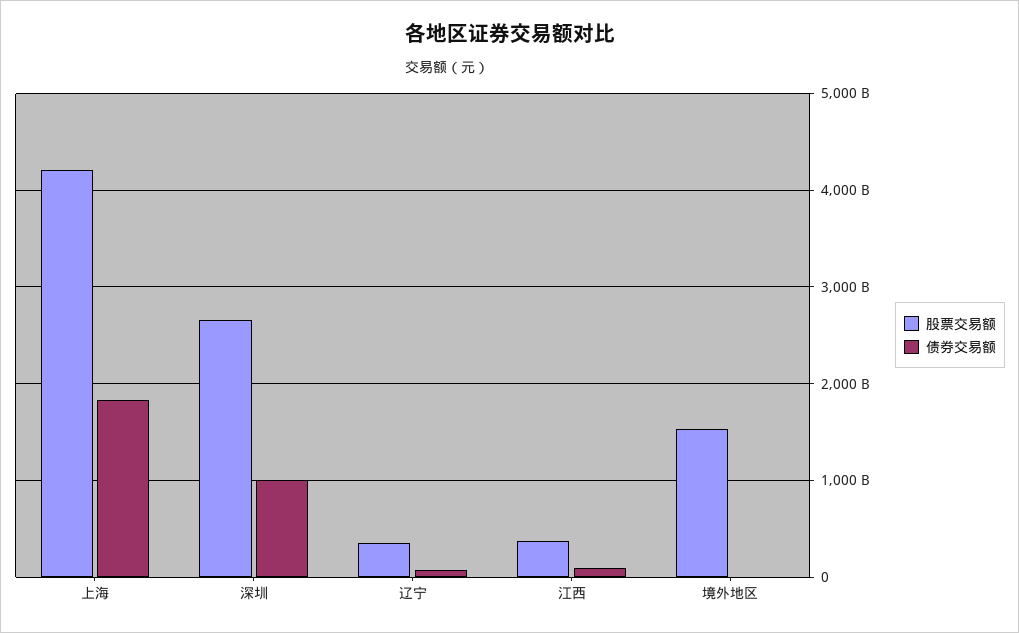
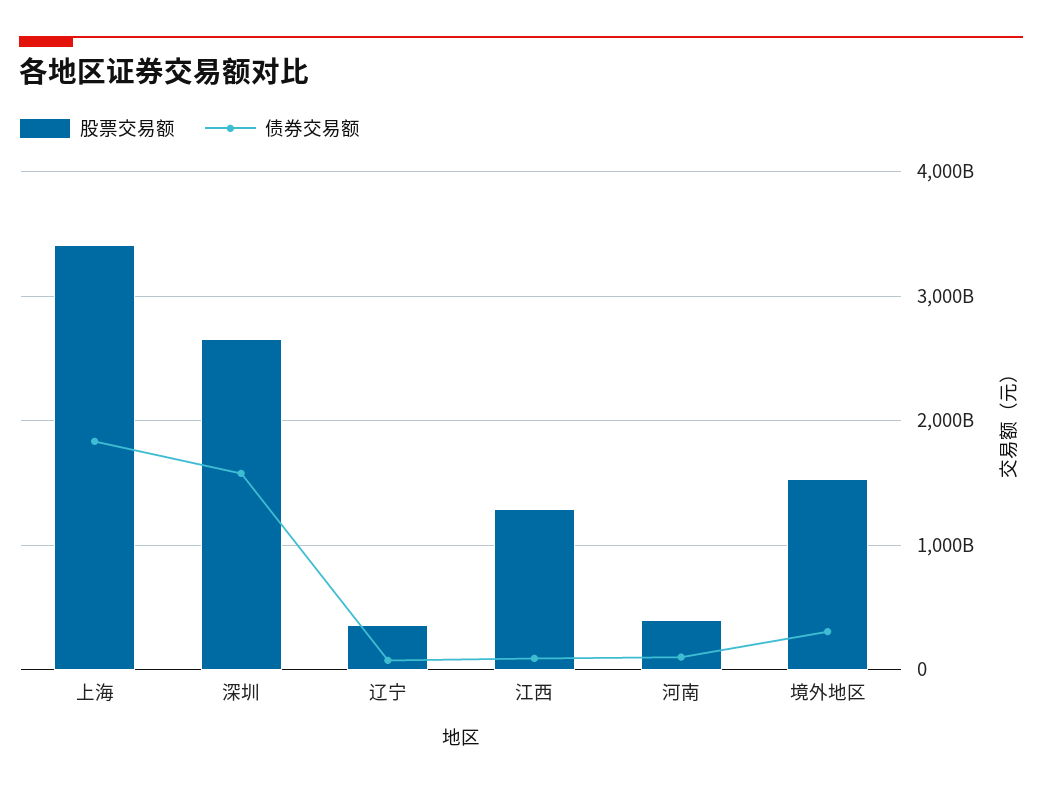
股票交易额, 上海: 4200000000000 -> 3400000000000
债券交易额, 深圳: 1000000000000 -> 1600000000000
股票交易额, 江西: 400000000000 -> 1300000000000
债券交易额, 境外地区: 0 -> 300000000000
股票交易额, 河南: none -> 400000000000
债券交易额, 河南: none -> 100000000000

